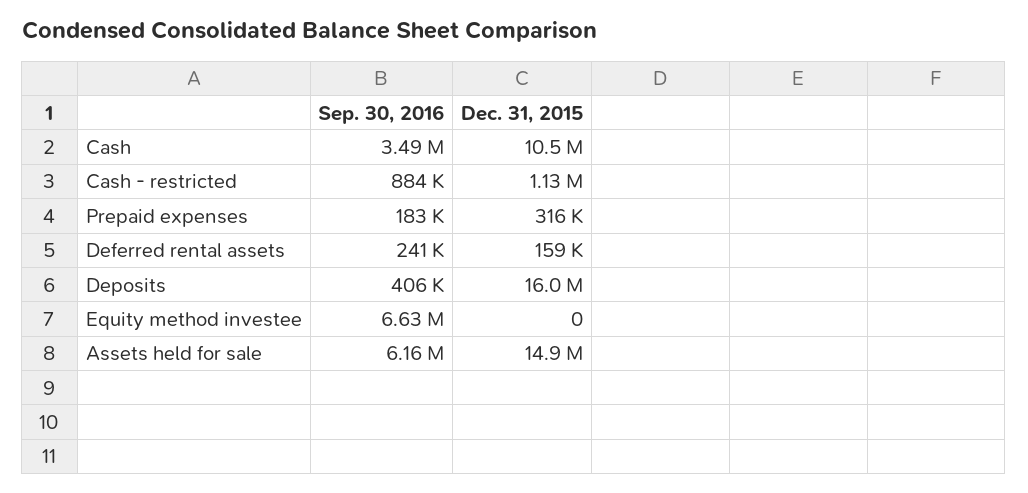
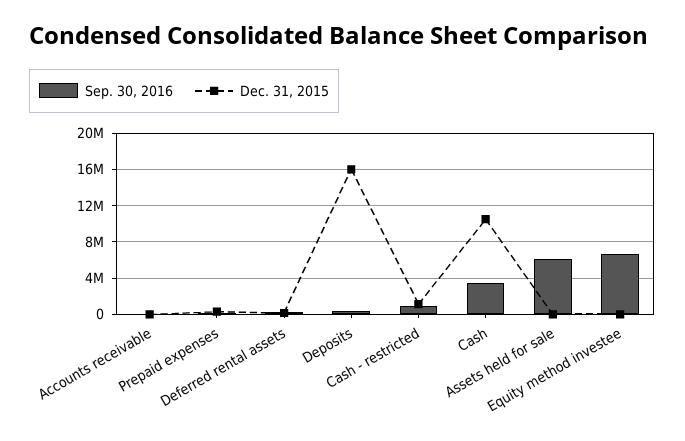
Dec. 31, 2015, Assets held for sale: 14900000 -> 0
Sep. 30, 2016, Accounts receivable: none -> 0
Dec. 31, 2015, Accounts receivable: none -> 0

